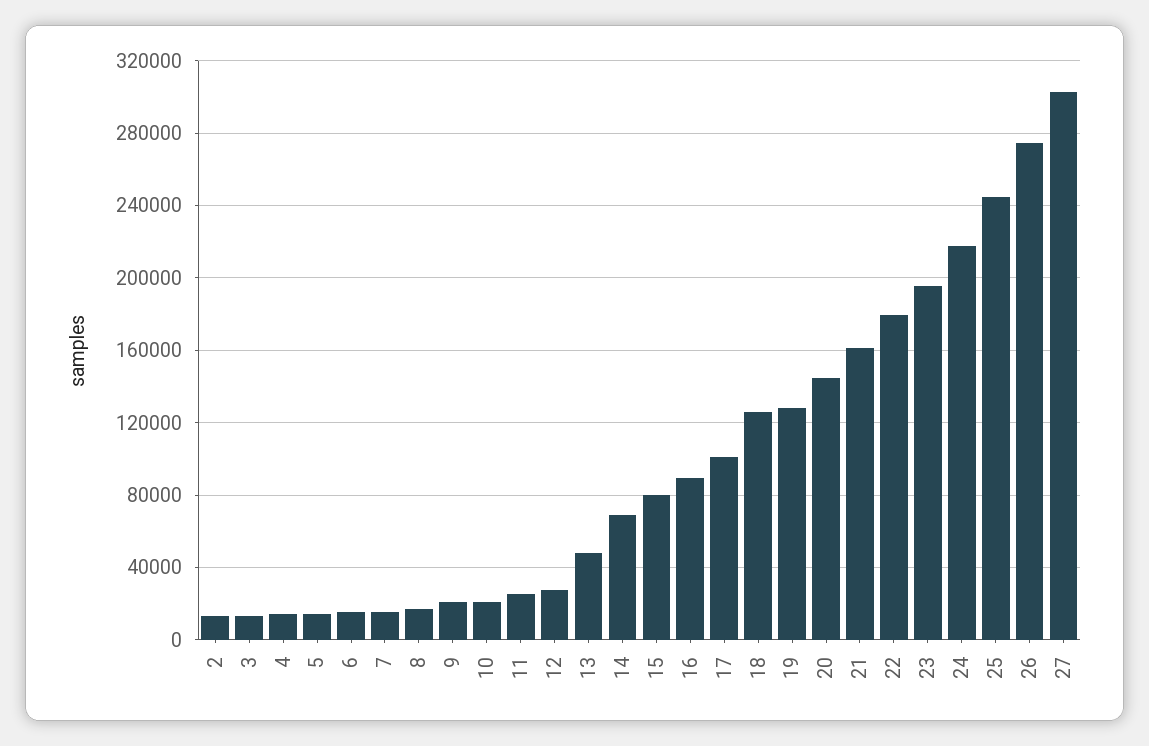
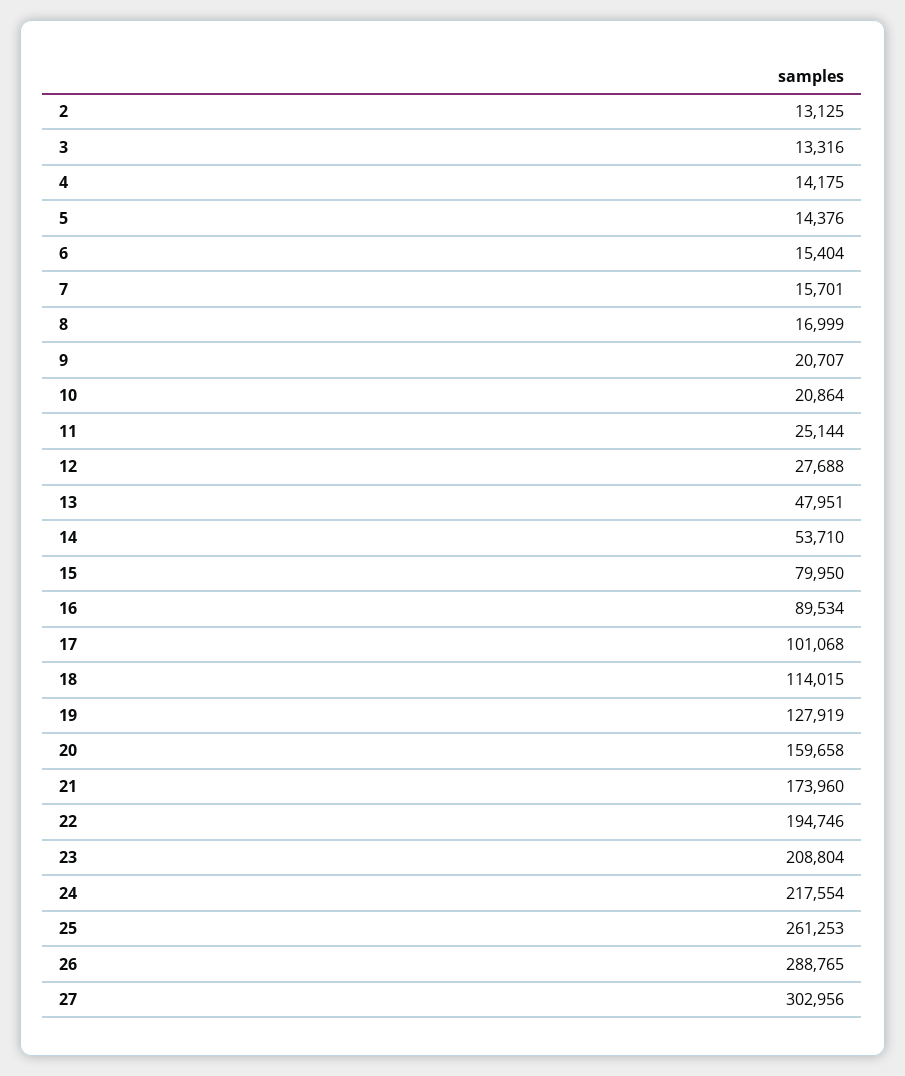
14: 70000 -> 53710
18: 125000 -> 114015
20: 145000 -> 159658
21: 160000 -> 173960
22: 180000 -> 194746
23: 195000 -> 208804
25: 245000 -> 261253
26: 275000 -> 288765

